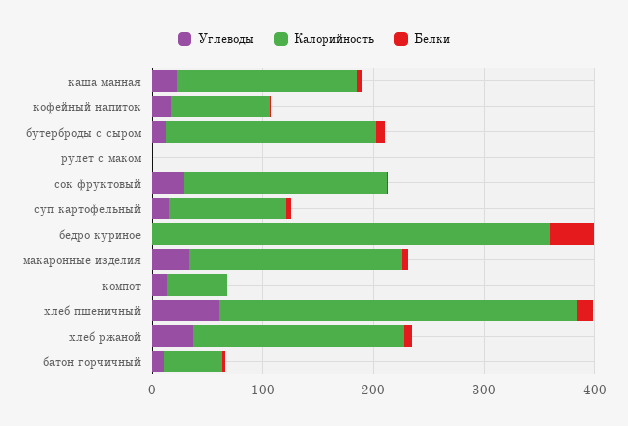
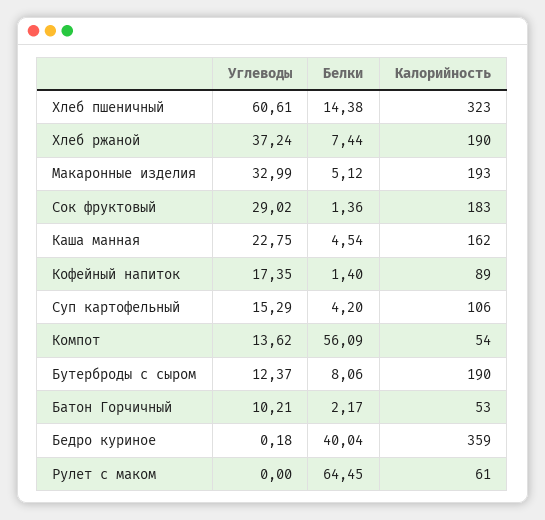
Калорийность, рулет с маком: 0 -> 61
Белки, рулет с маком: 0 -> 64.45
Белки, компот: 0 -> 56.09

